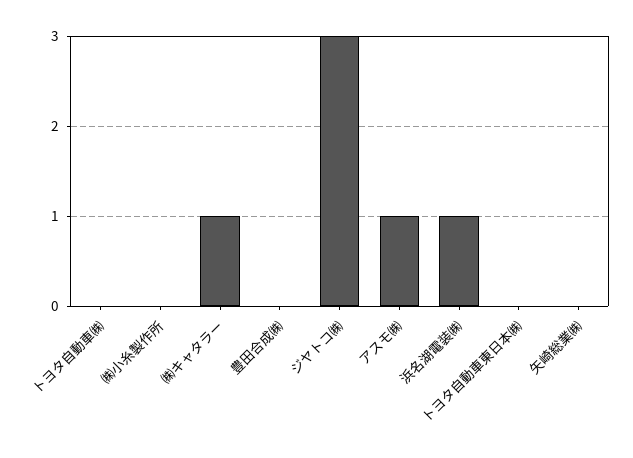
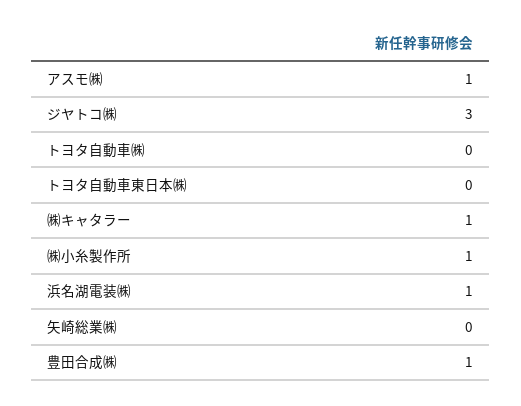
㈱小糸製作所: 0 -> 1
豊田合成㈱: 0 -> 1

